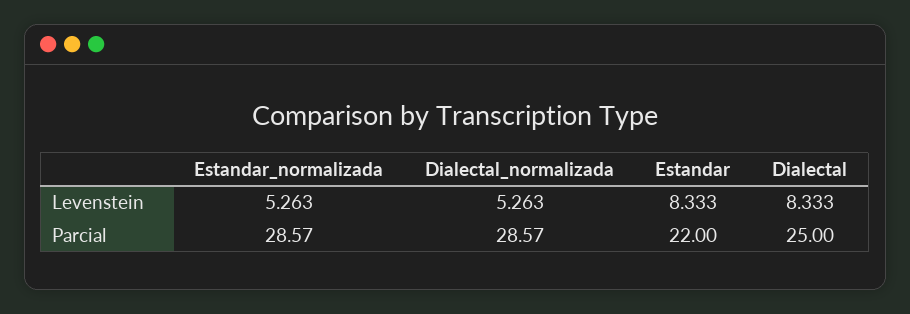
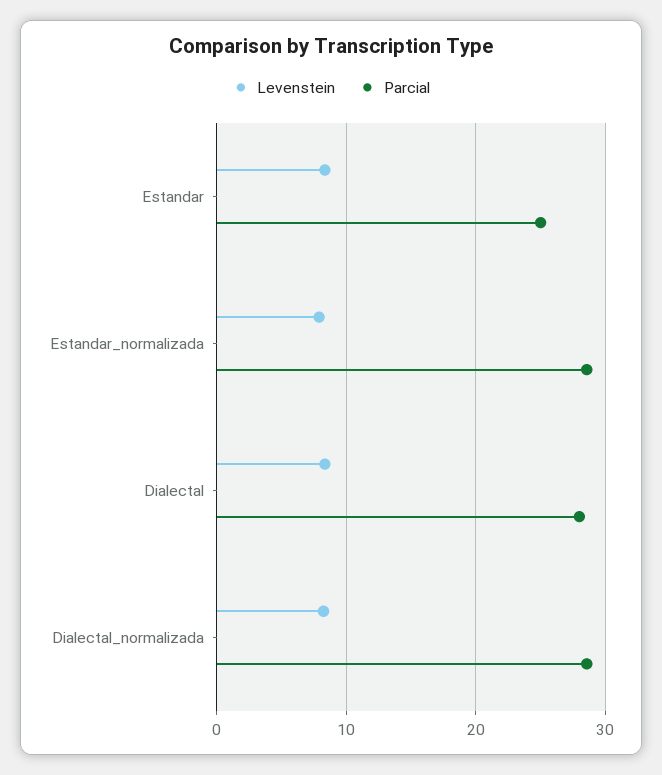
Levenstein, Estandar_normalizada: 5.263 -> 8
Levenstein, Dialectal_normalizada: 5.263 -> 8
Parcial, Estandar: 22 -> 25
Parcial, Dialectal: 25 -> 28

